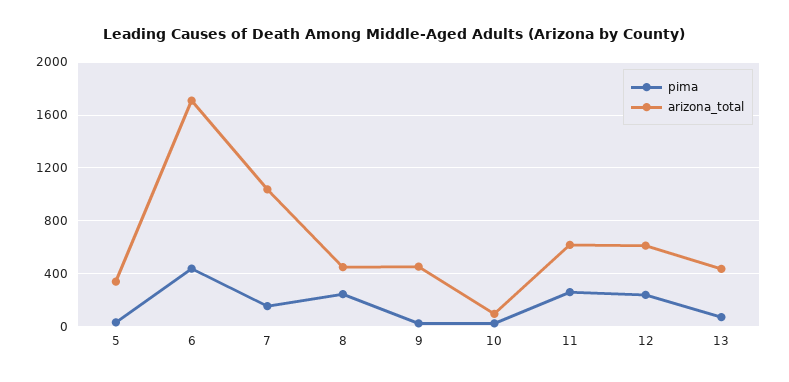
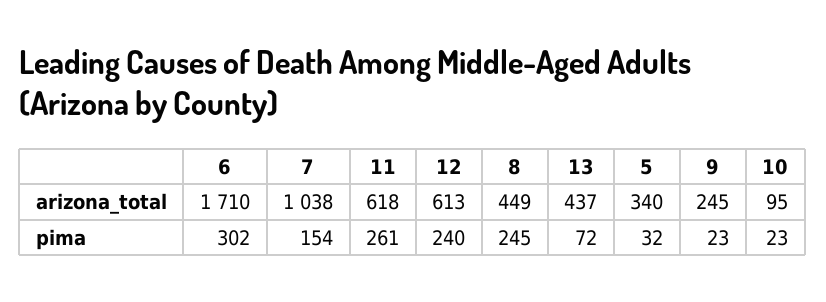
pima, 6: 450 -> 302
arizona_total, 9: 450 -> 245

